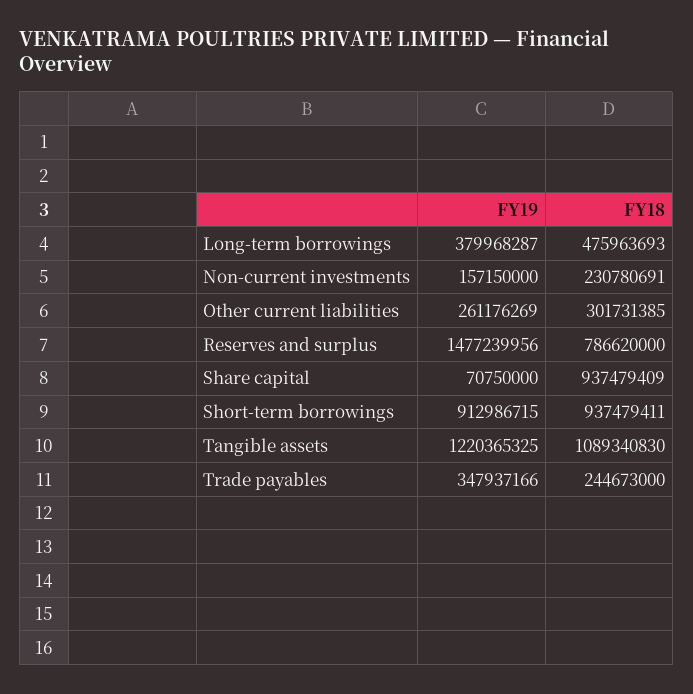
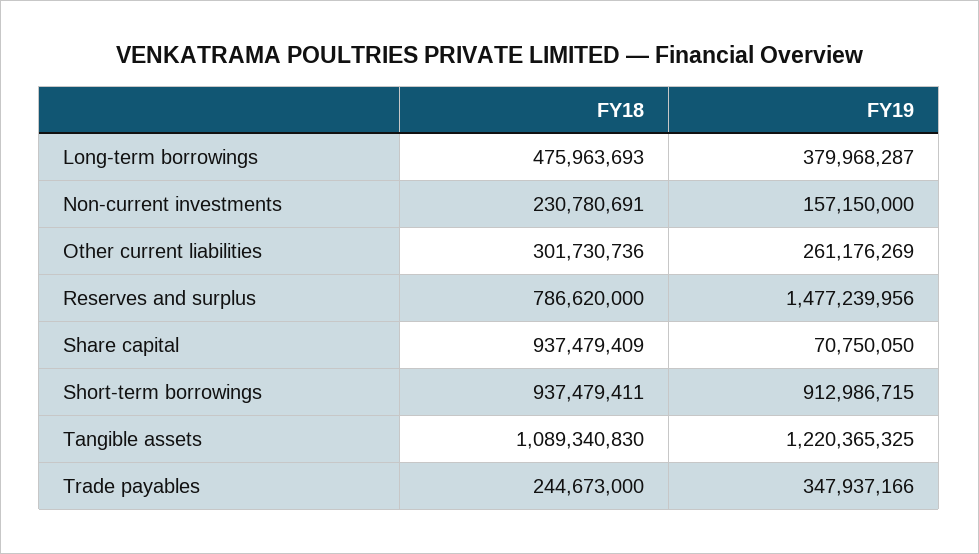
FY18, Other current liabilities: 301731385 -> 301730736
FY19, Share capital: 70750000 -> 70750050

